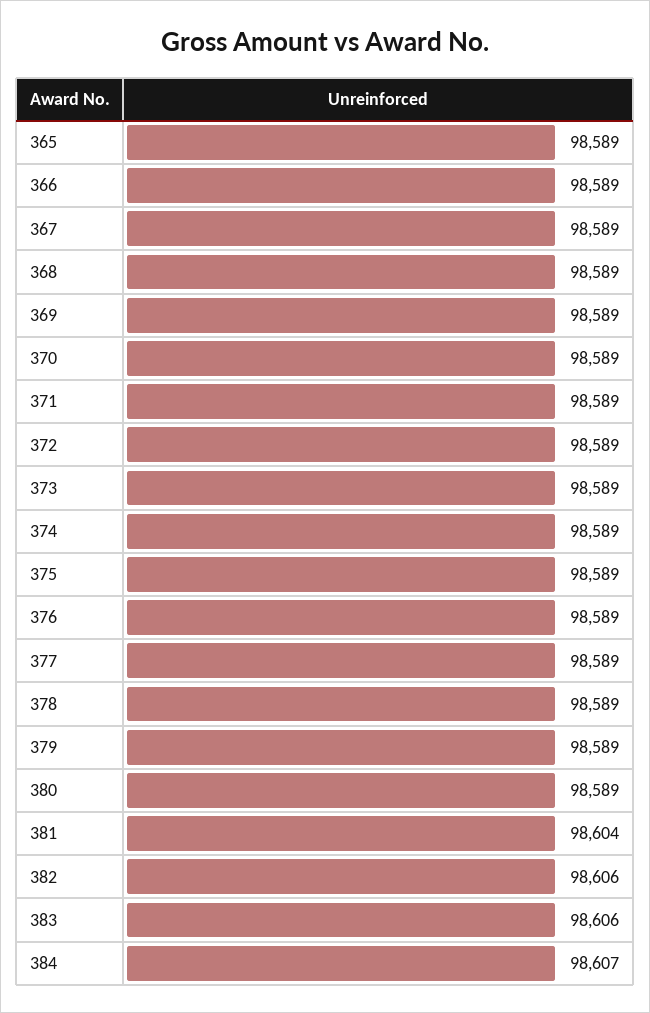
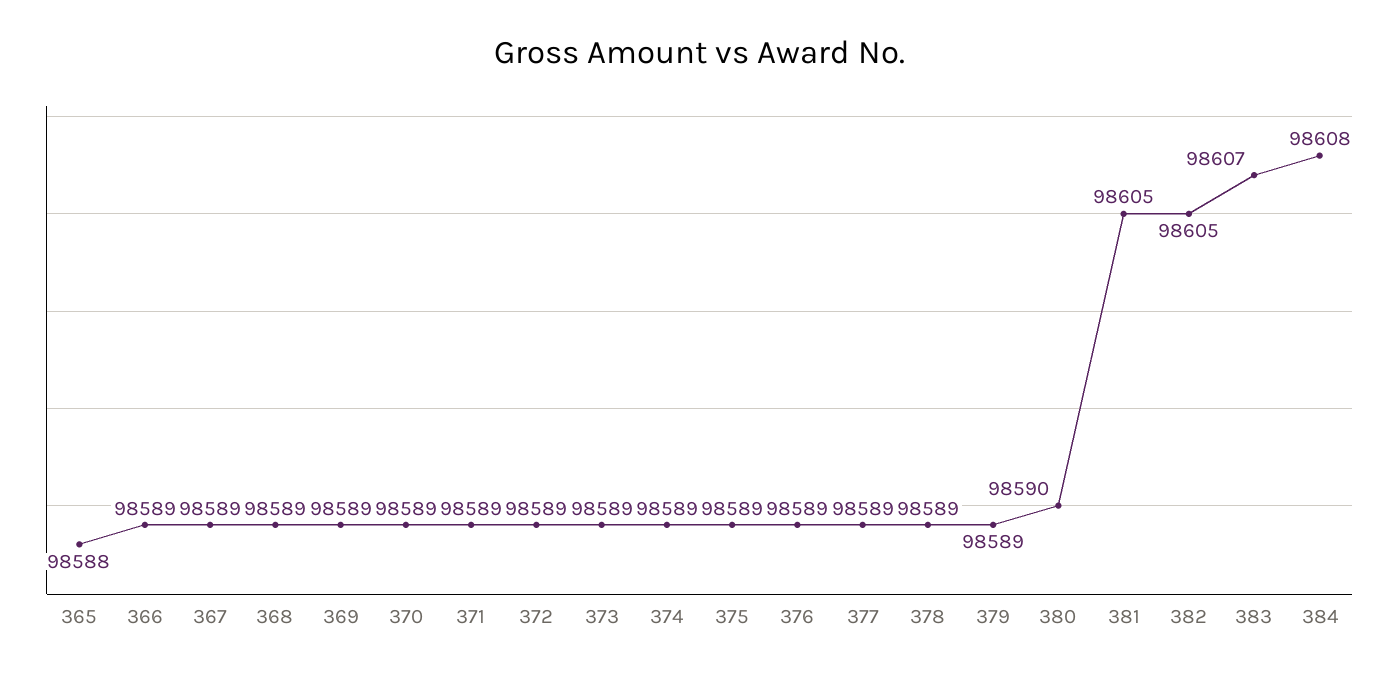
365: 98589 -> 98588
380: 98589 -> 98590
381: 98604 -> 98605
382: 98606 -> 98605
383: 98606 -> 98607
384: 98607 -> 98608

